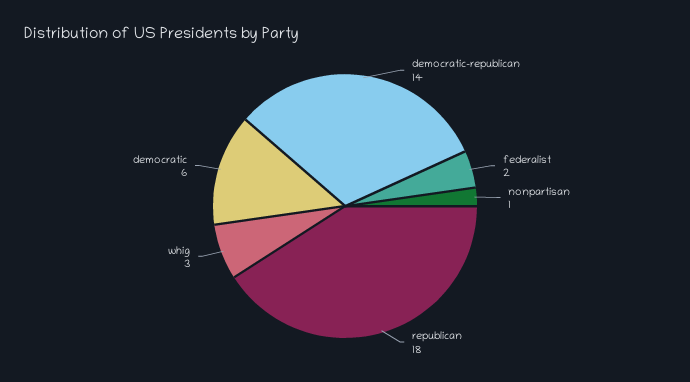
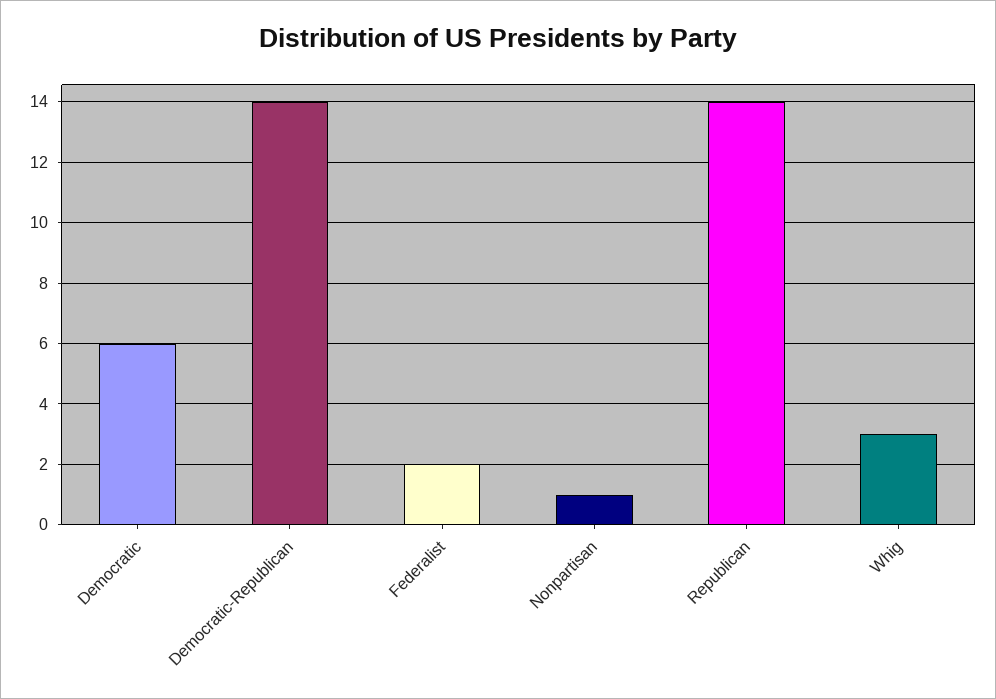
republican: 18 -> 14

